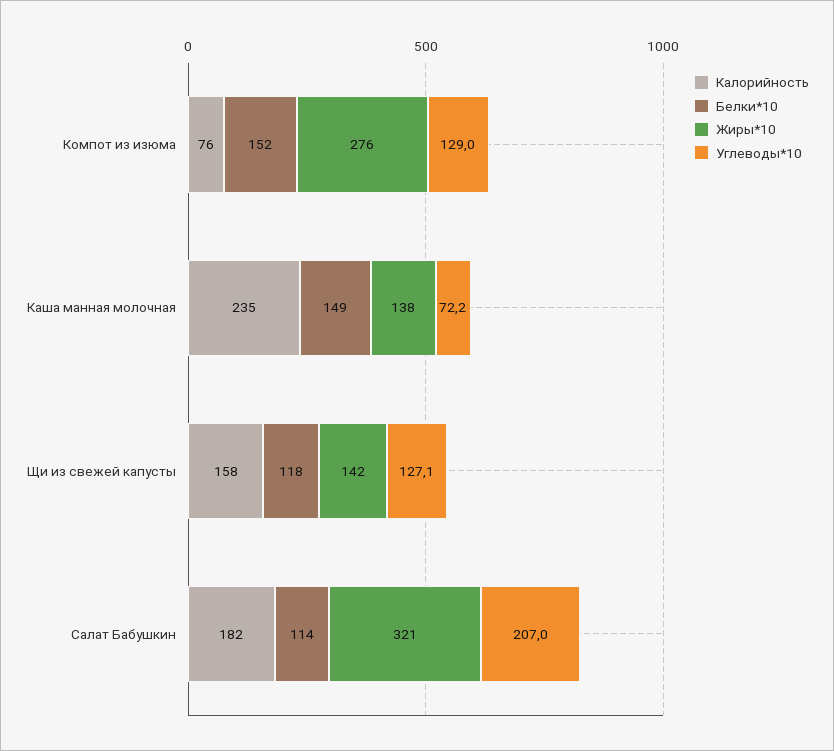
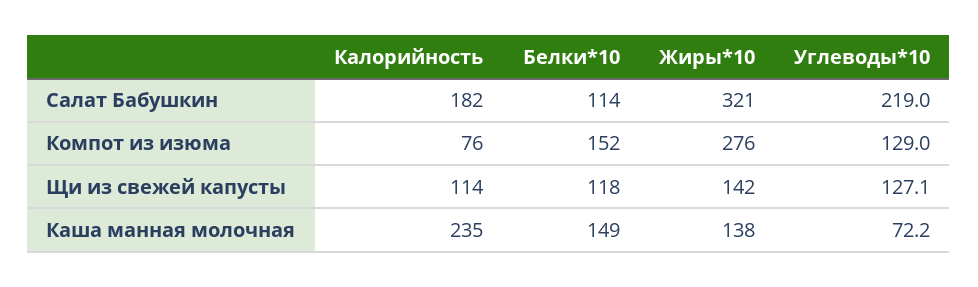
Калорийность, Щи из свежей капусты: 158 -> 114
Углеводы*10, Салат Бабушкин: 207 -> 219

